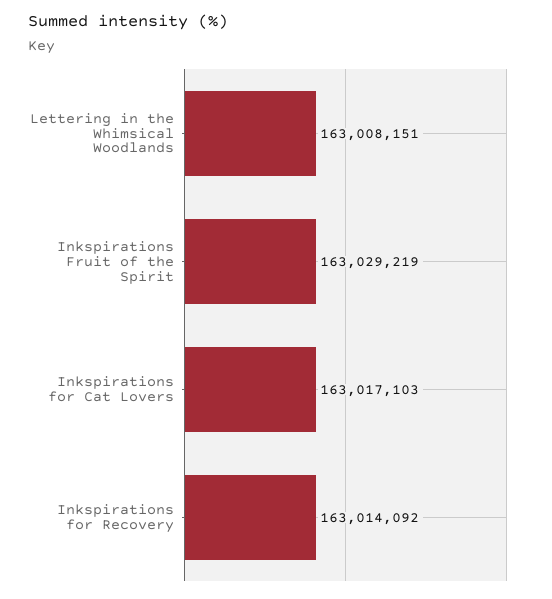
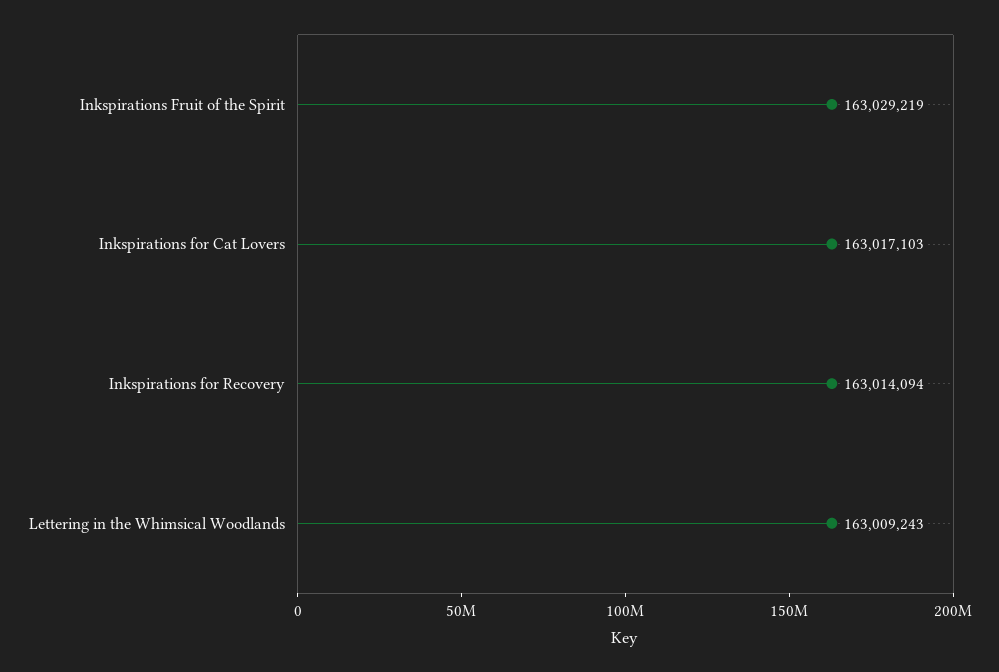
Lettering in the Whimsical Woodlands: 163008151 -> 163009243
Inkspirations for Recovery: 163014092 -> 163014094

